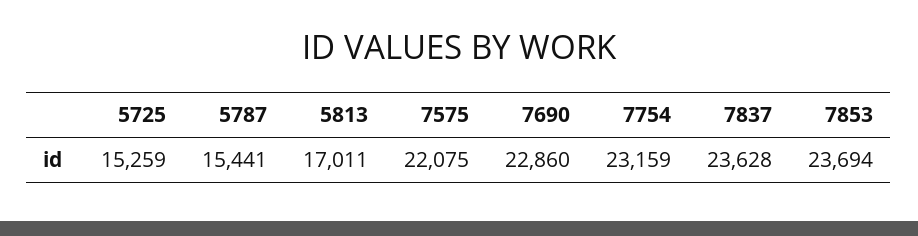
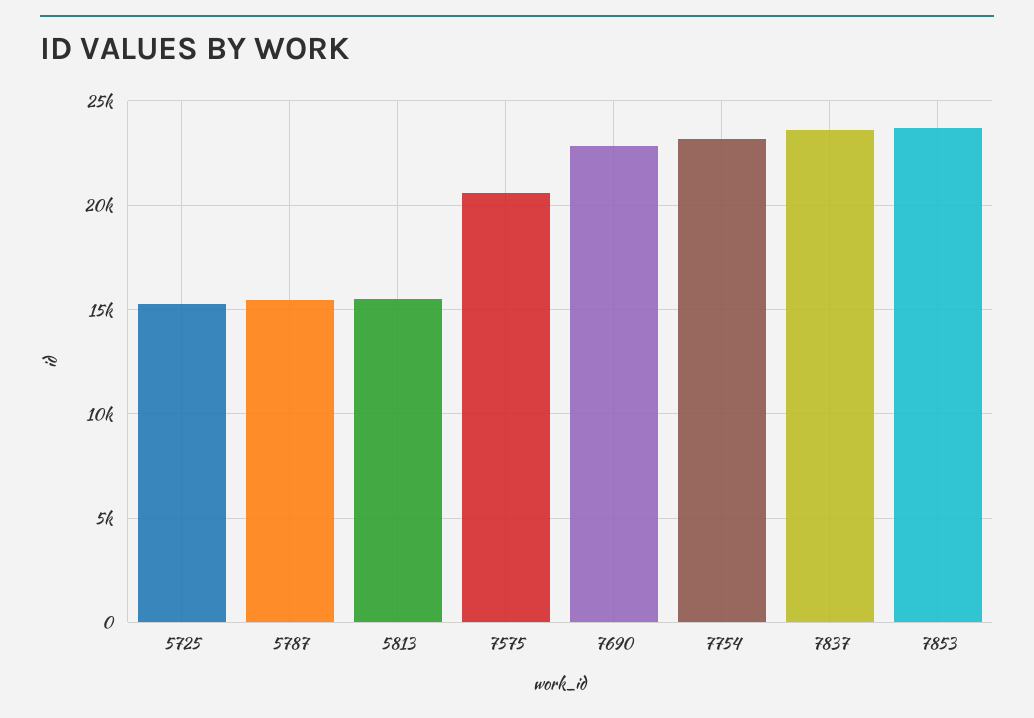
5813: 17011 -> 15500
7575: 22075 -> 20500

